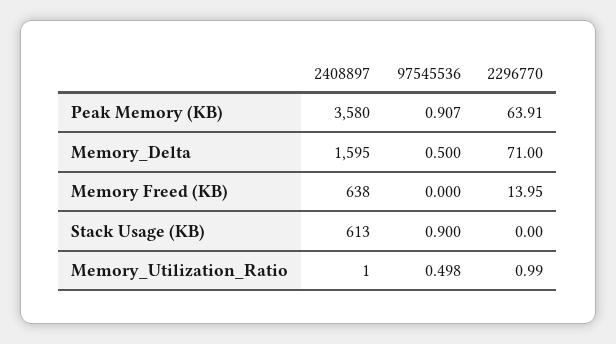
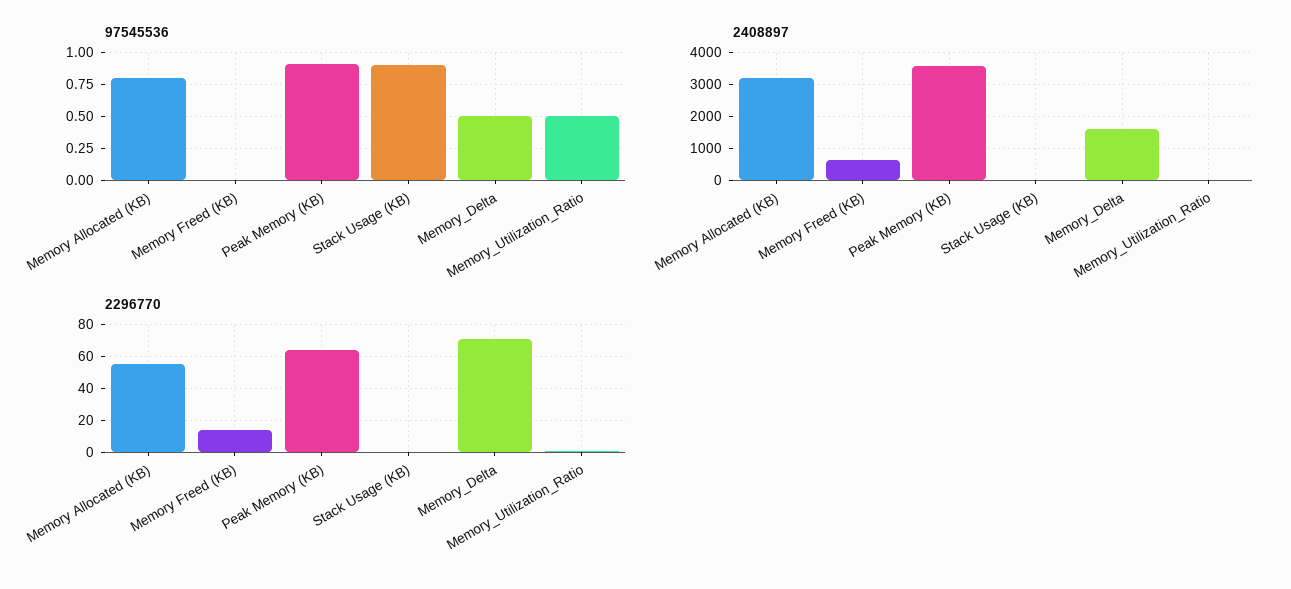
2408897, Stack Usage (KB): 613 -> 0
97545536, Memory Allocated (KB): none -> 0.8
2408897, Memory Allocated (KB): none -> 3200
2296770, Memory Allocated (KB): none -> 55

